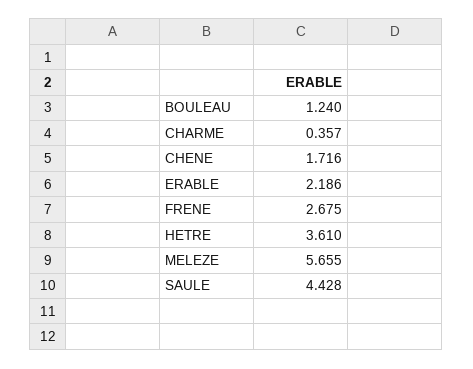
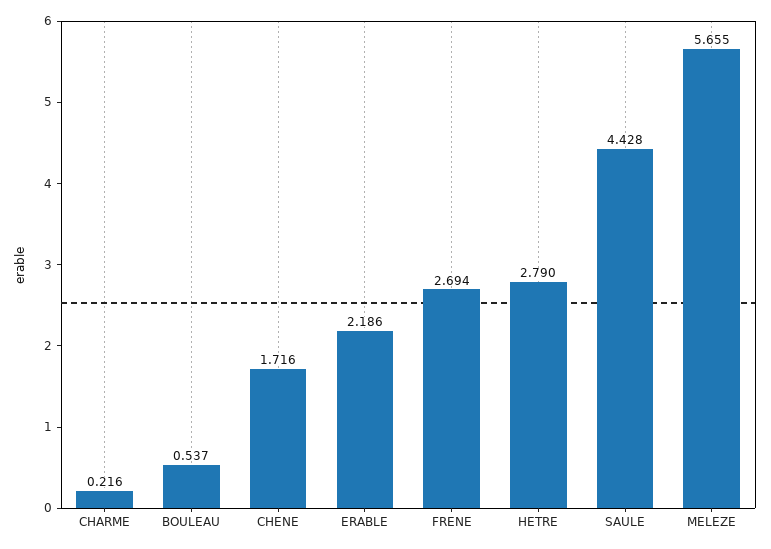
BOULEAU: 1.24 -> 0.537
CHARME: 0.357 -> 0.216
FRENE: 2.675 -> 2.694
HETRE: 3.61 -> 2.79

